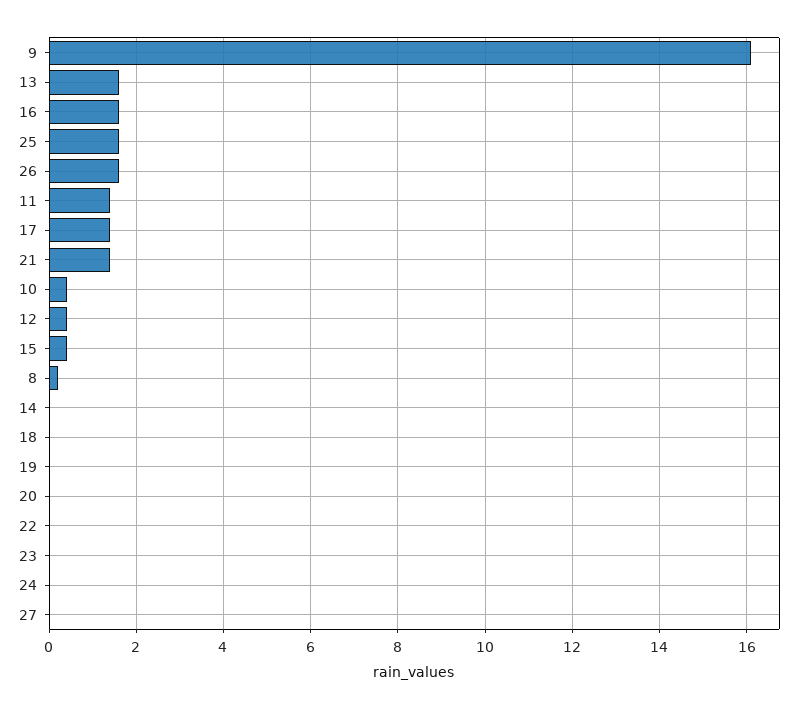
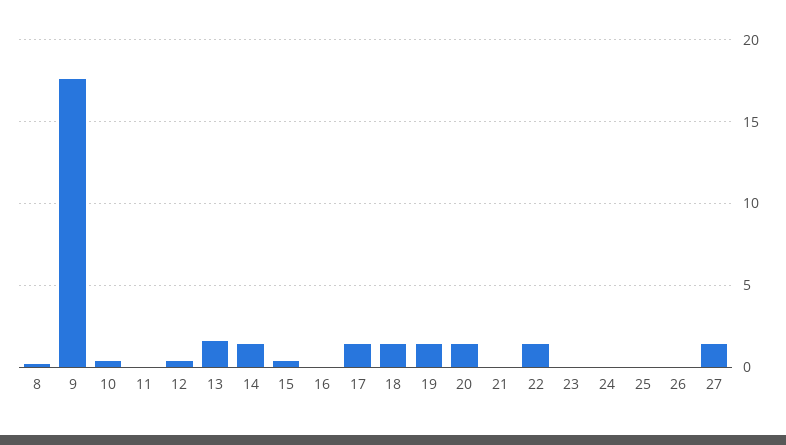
9: 16 -> 17.5
16: 1.5 -> 0
25: 1.5 -> 0
26: 1.5 -> 0
11: 1.5 -> 0
21: 1.5 -> 0
14: 0 -> 1.5
18: 0 -> 1.5
19: 0 -> 1.5
20: 0 -> 1.5
22: 0 -> 1.5
27: 0 -> 1.5

